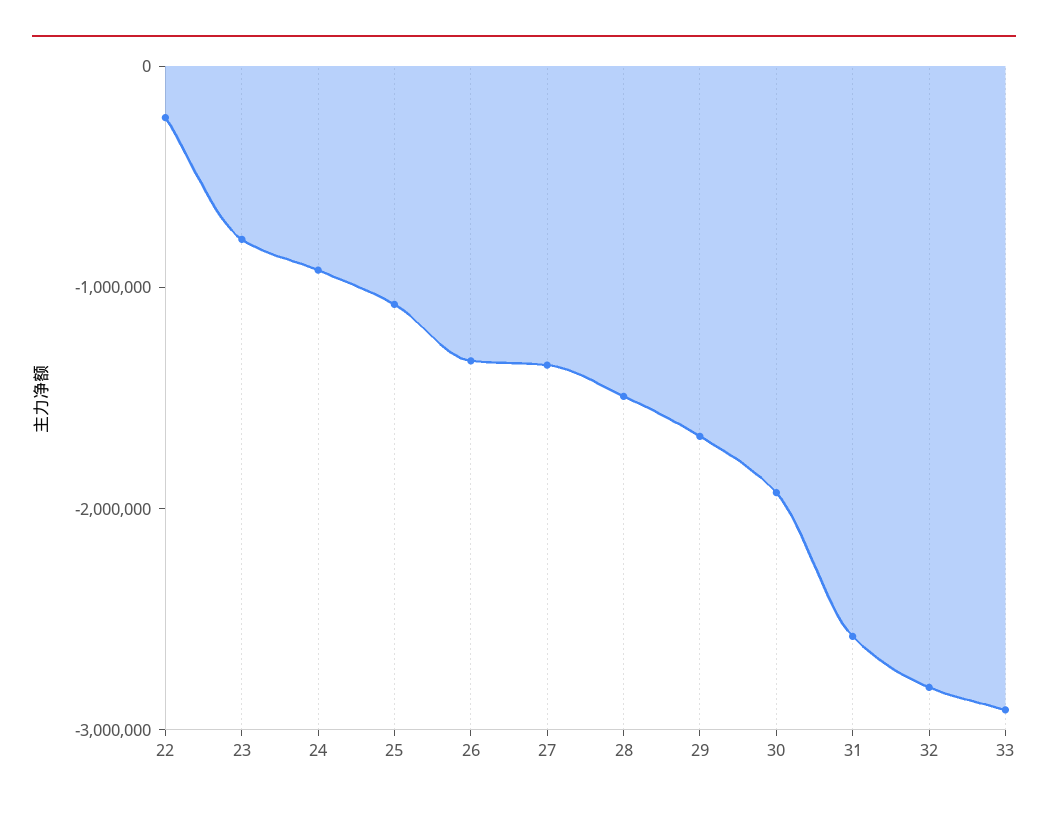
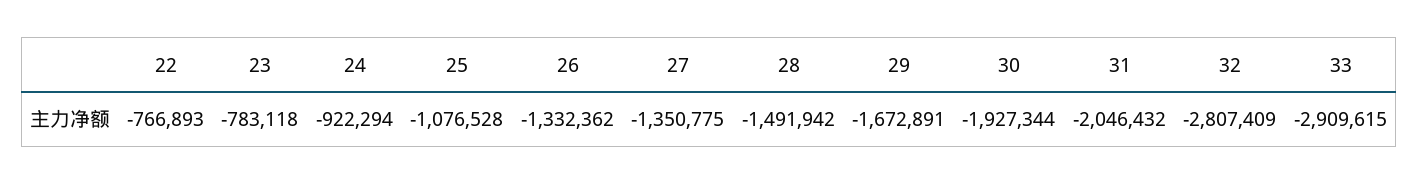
22: -200000 -> -766893
31: -2600000 -> -2046432

